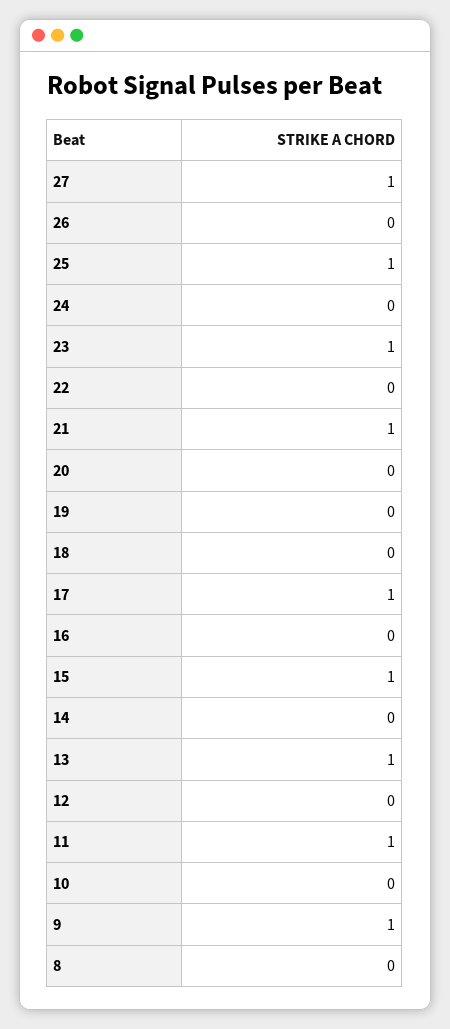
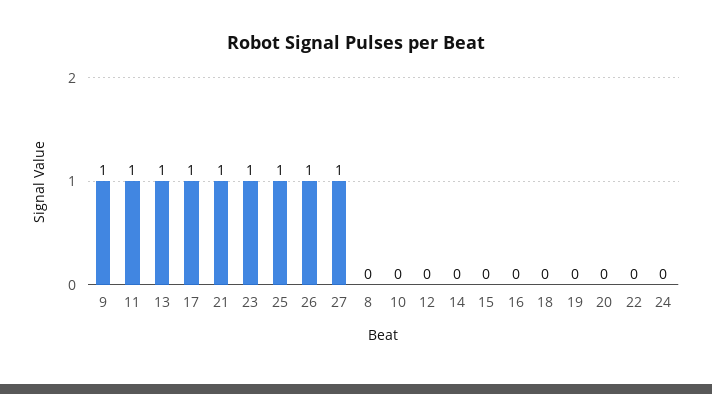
26: 0 -> 1
15: 1 -> 0

